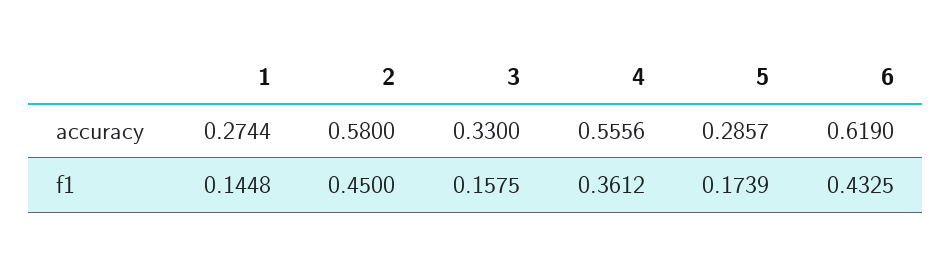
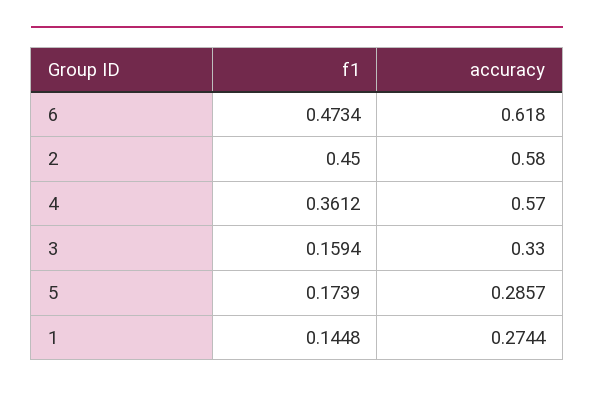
4, accuracy: 0.5556 -> 0.57
6, accuracy: 0.619 -> 0.618
3, f1: 0.1575 -> 0.1594
6, f1: 0.4325 -> 0.4734

